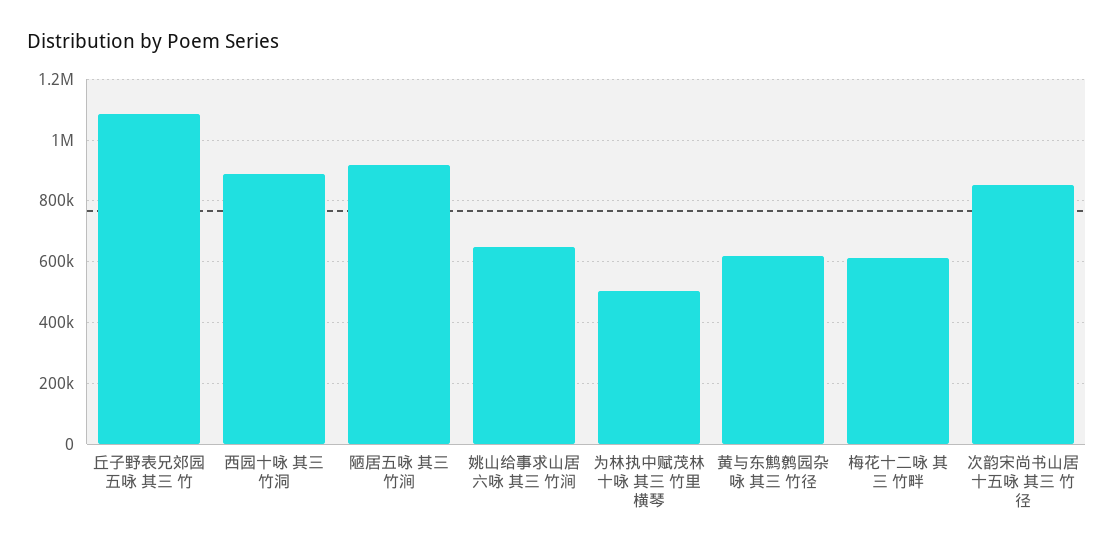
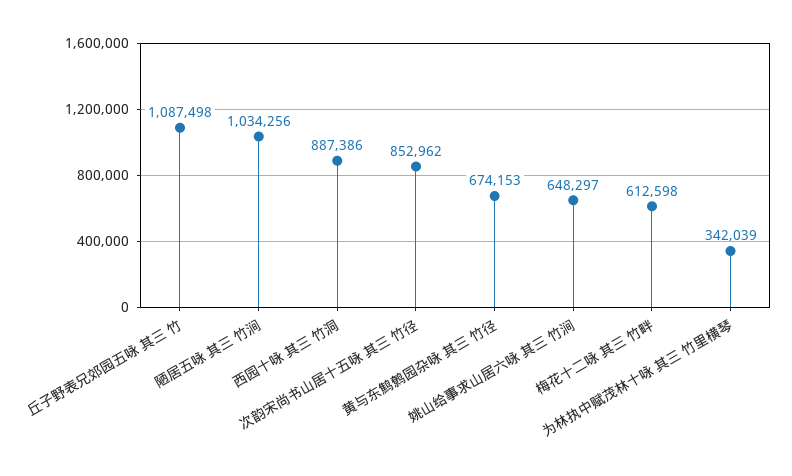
陋居五咏 其三 竹涧: 920000 -> 1034256
为林执中赋茂林十咏 其三 竹里横琴: 500000 -> 342039
黄与东鹪鹩园杂咏 其三 竹径: 620000 -> 674153

